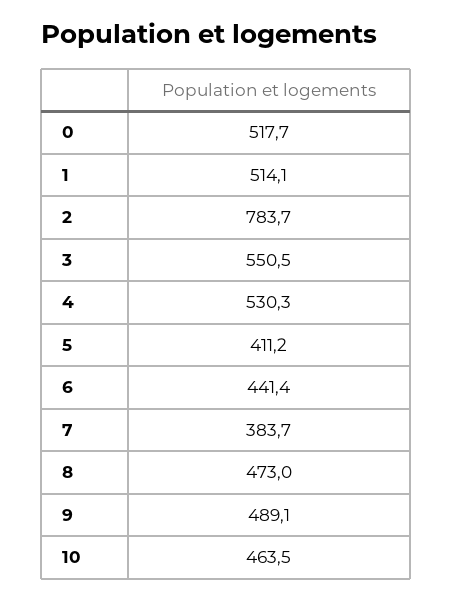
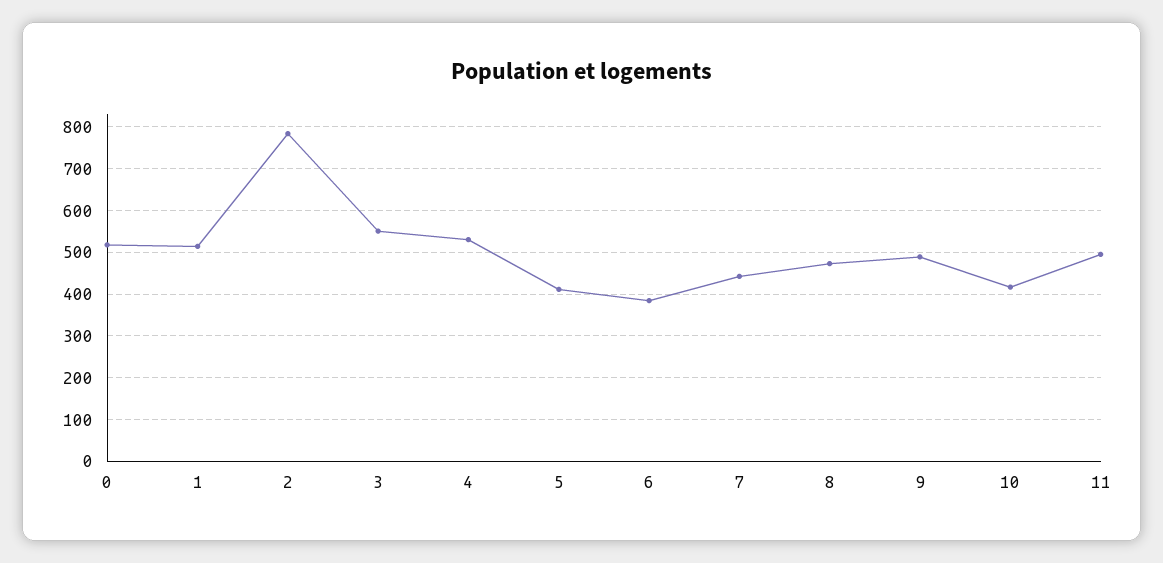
6: 441.4 -> 380
7: 383.7 -> 440
10: 463.5 -> 420
11: none -> 500

